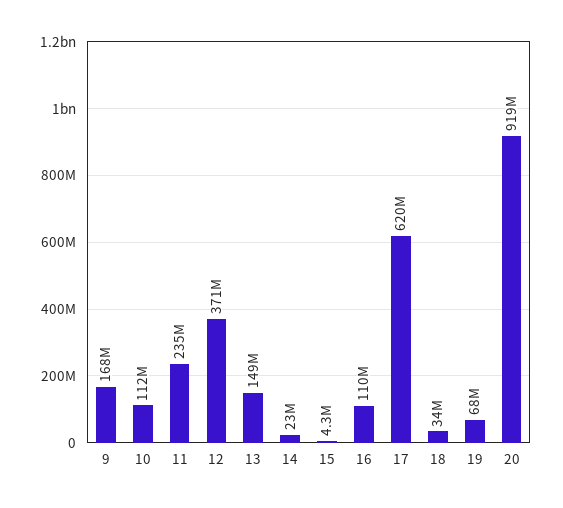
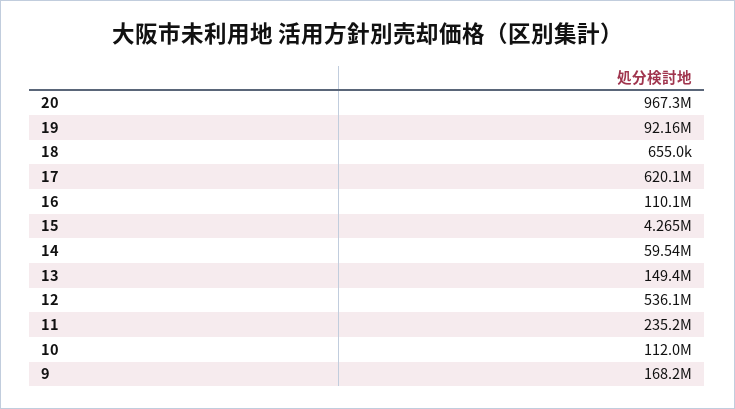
12: 371000000 -> 536100000
14: 23000000 -> 59540000
18: 34000000 -> 655000
19: 68000000 -> 92160000
20: 919000000 -> 967300000

